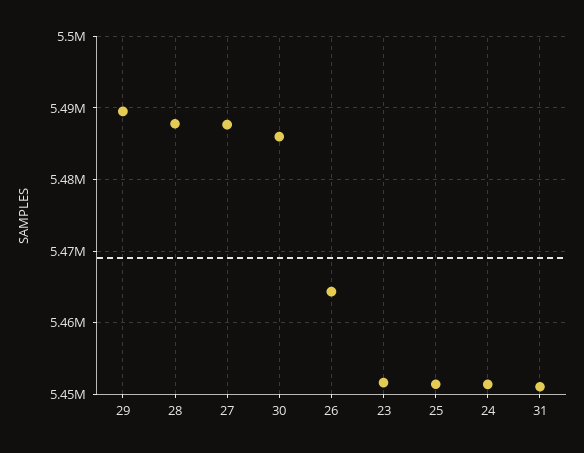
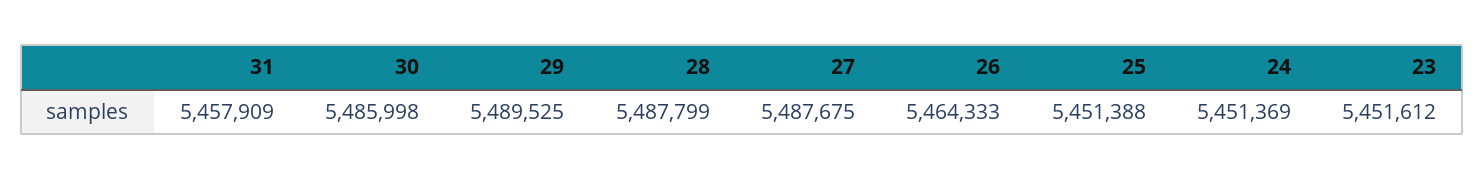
31: 5451000 -> 5457909

